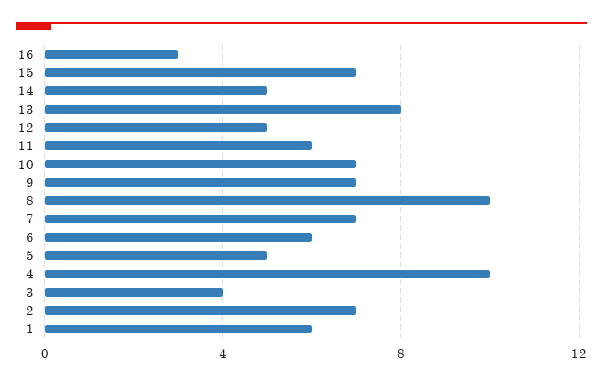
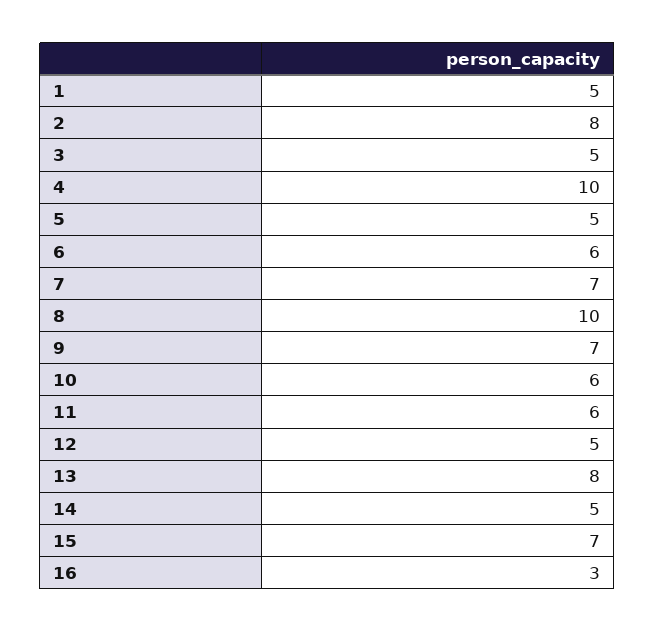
10: 7 -> 6
3: 4 -> 5
2: 7 -> 8
1: 6 -> 5

